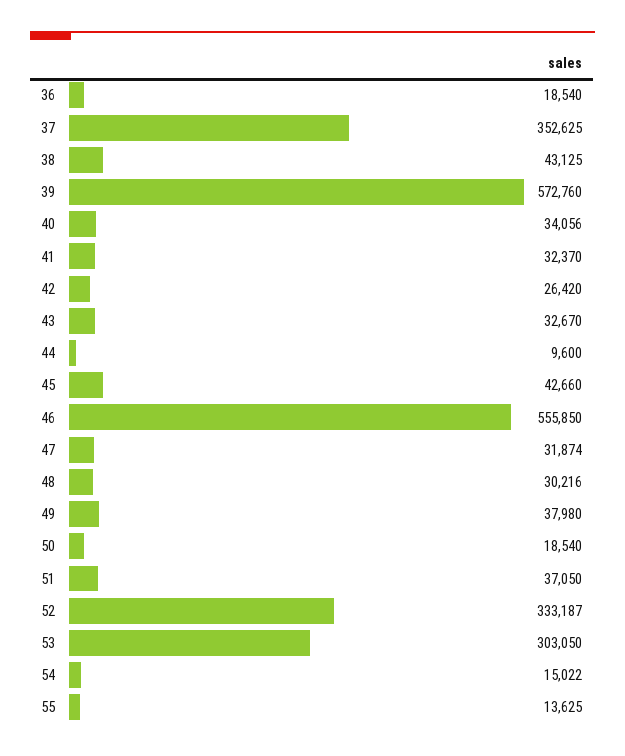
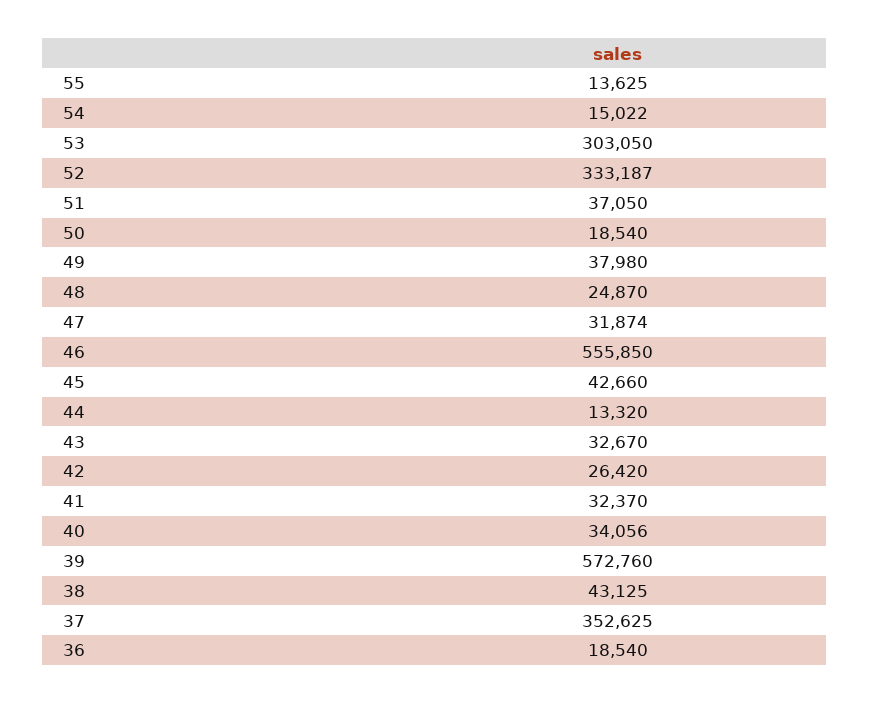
44: 9600 -> 13320
48: 30216 -> 24870

